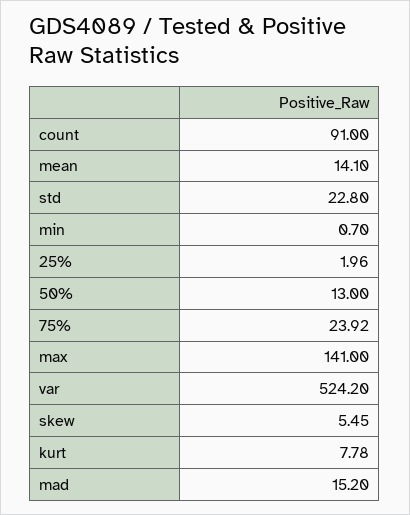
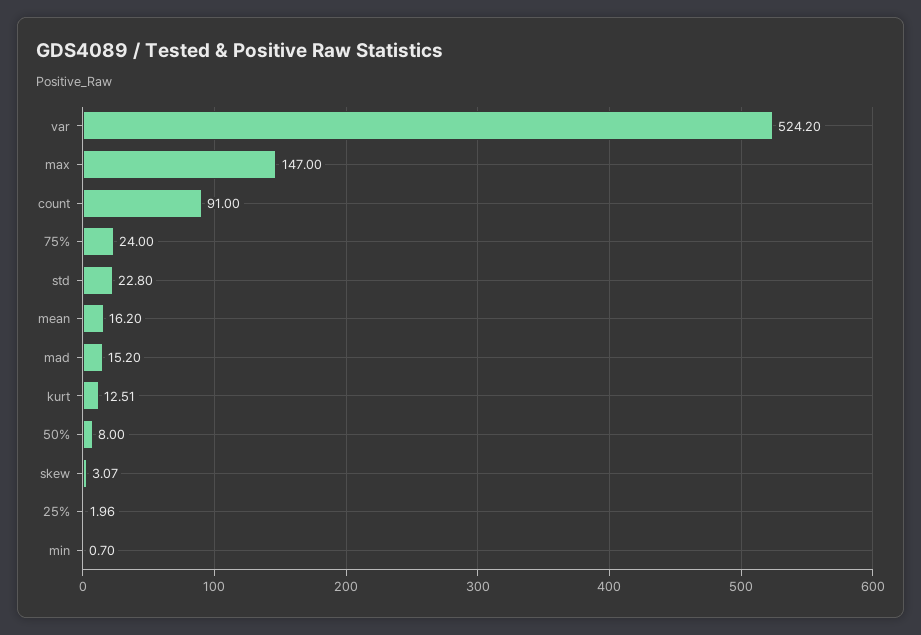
mean: 14.1 -> 16.2
50%: 13 -> 8
75%: 23.92 -> 24
max: 141 -> 147
skew: 5.45 -> 3.07
kurt: 7.78 -> 12.51

